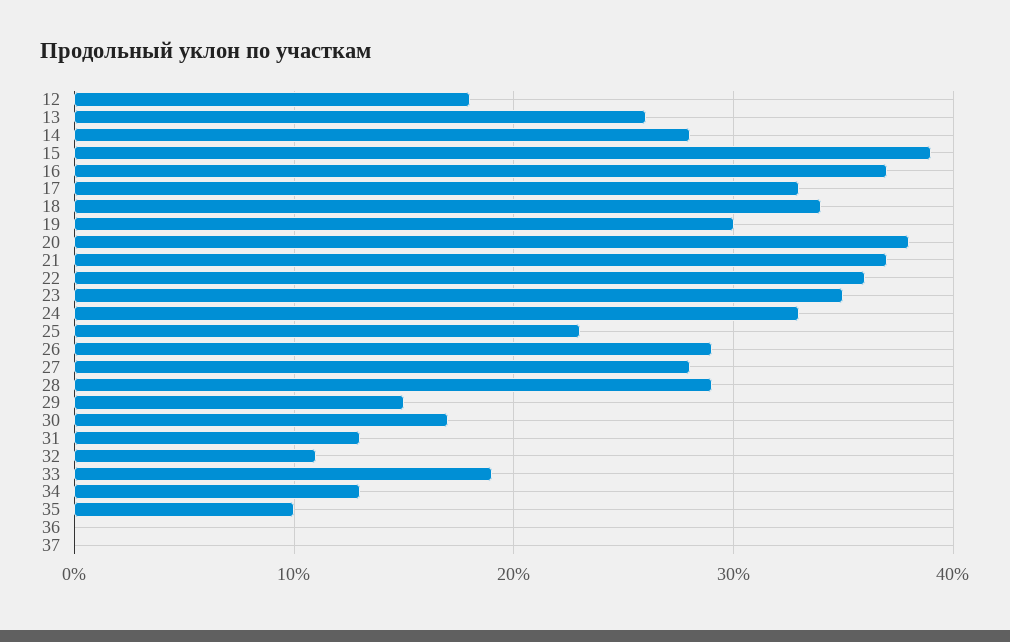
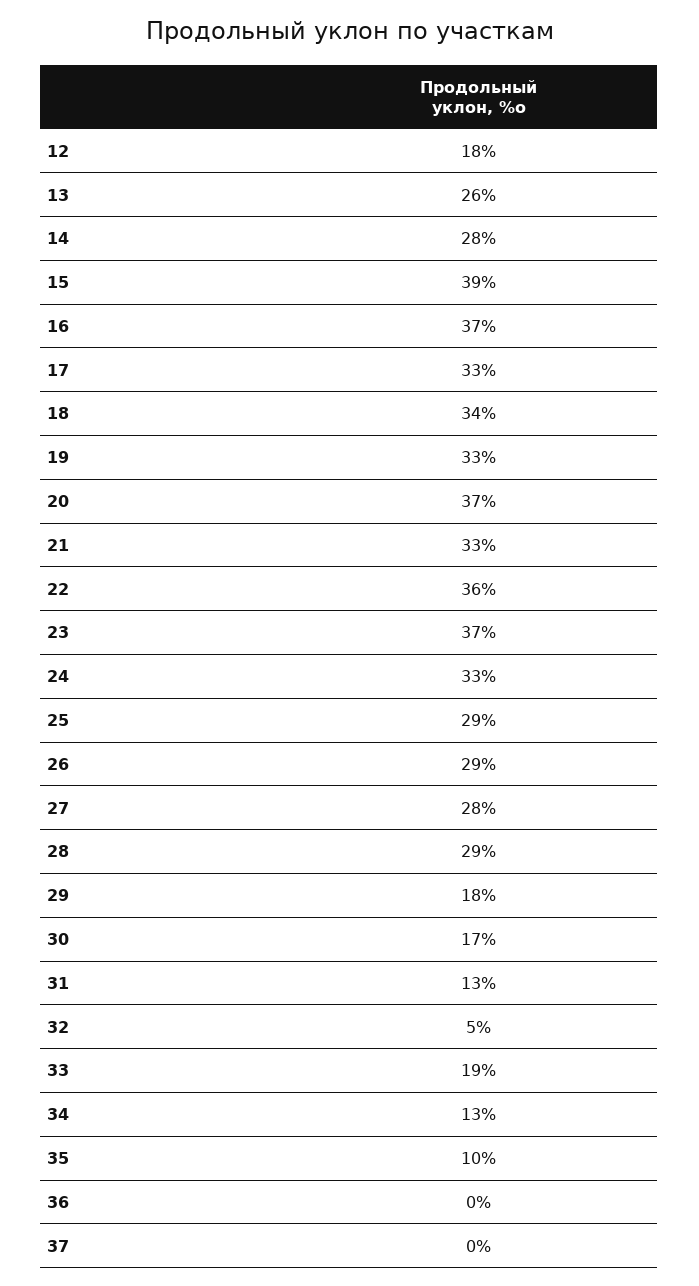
19: 30 -> 33
20: 38 -> 37
21: 37 -> 33
23: 35 -> 37
25: 23 -> 29
29: 15 -> 18
32: 11 -> 5

